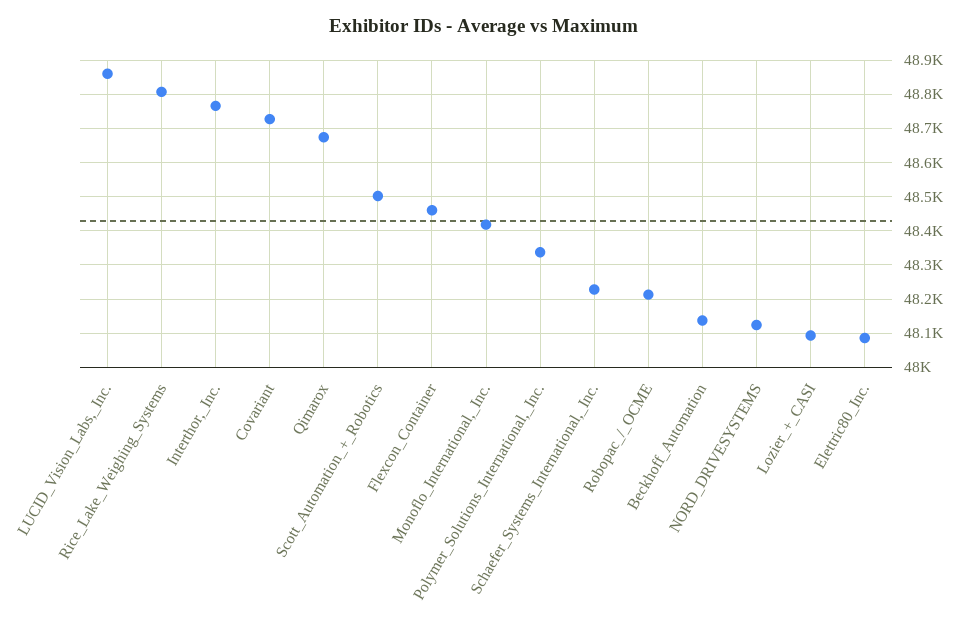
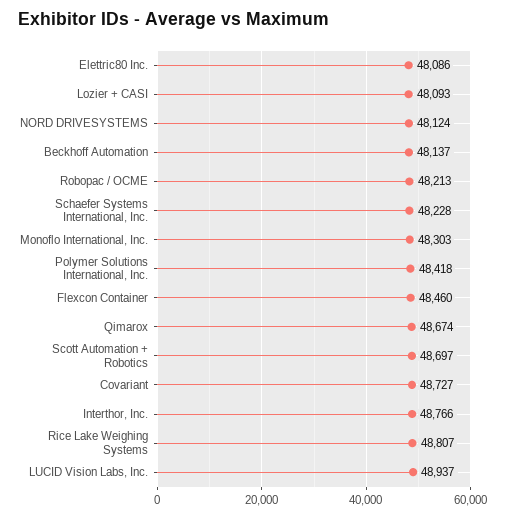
LUCID_Vision_Labs,_Inc.: 48860 -> 48937
Scott_Automation_+_Robotics: 48500 -> 48697
Monoflo_International,_Inc.: 48420 -> 48303
Polymer_Solutions_International,_Inc.: 48340 -> 48418

